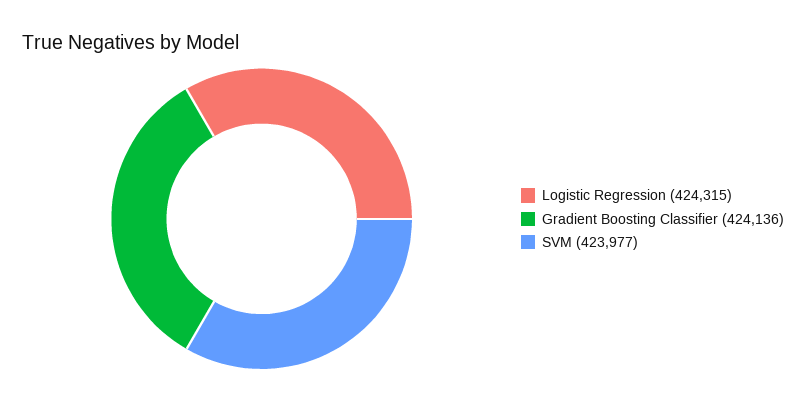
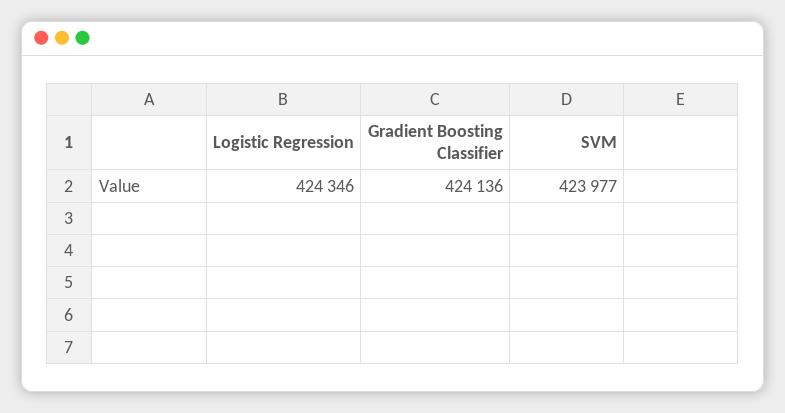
Logistic Regression: 424315 -> 424346

